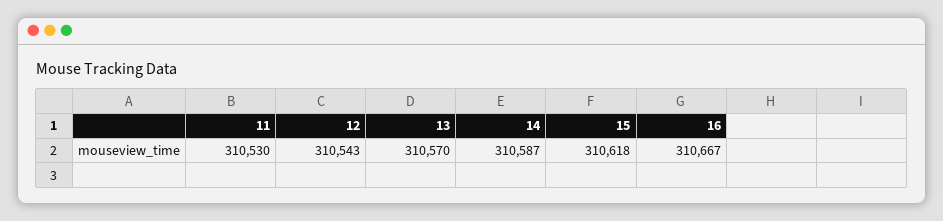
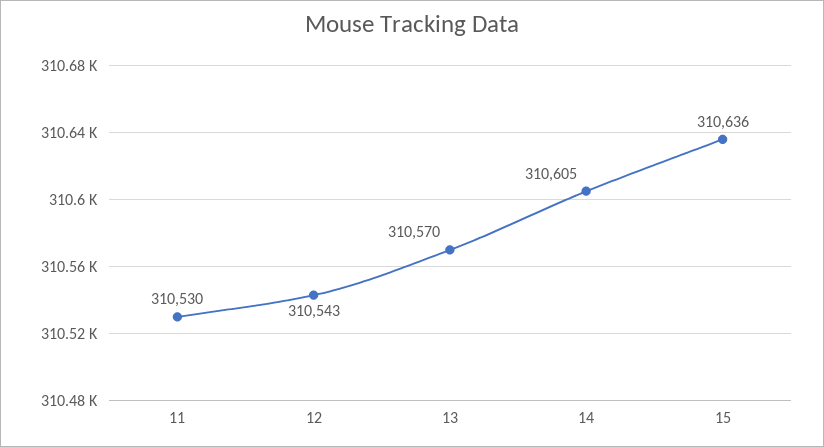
14: 310587 -> 310605
15: 310618 -> 310636
16: 310667 -> none

